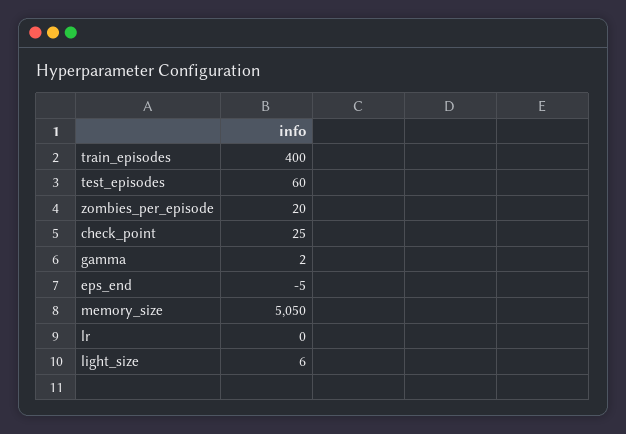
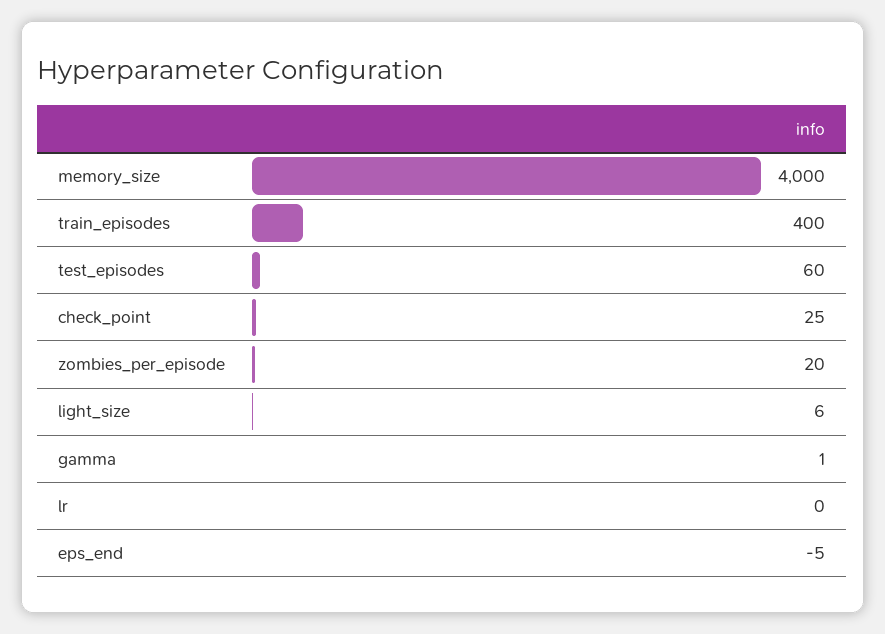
gamma: 2 -> 1
memory_size: 5050 -> 4000

